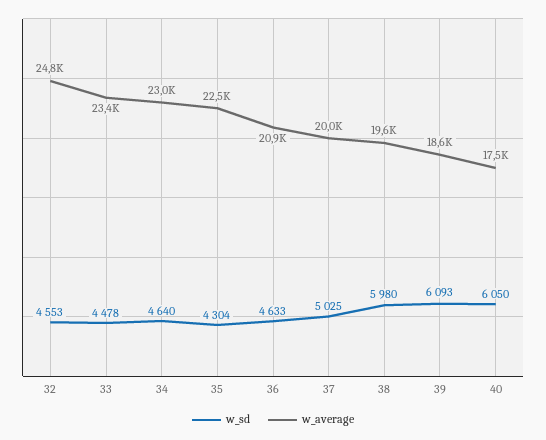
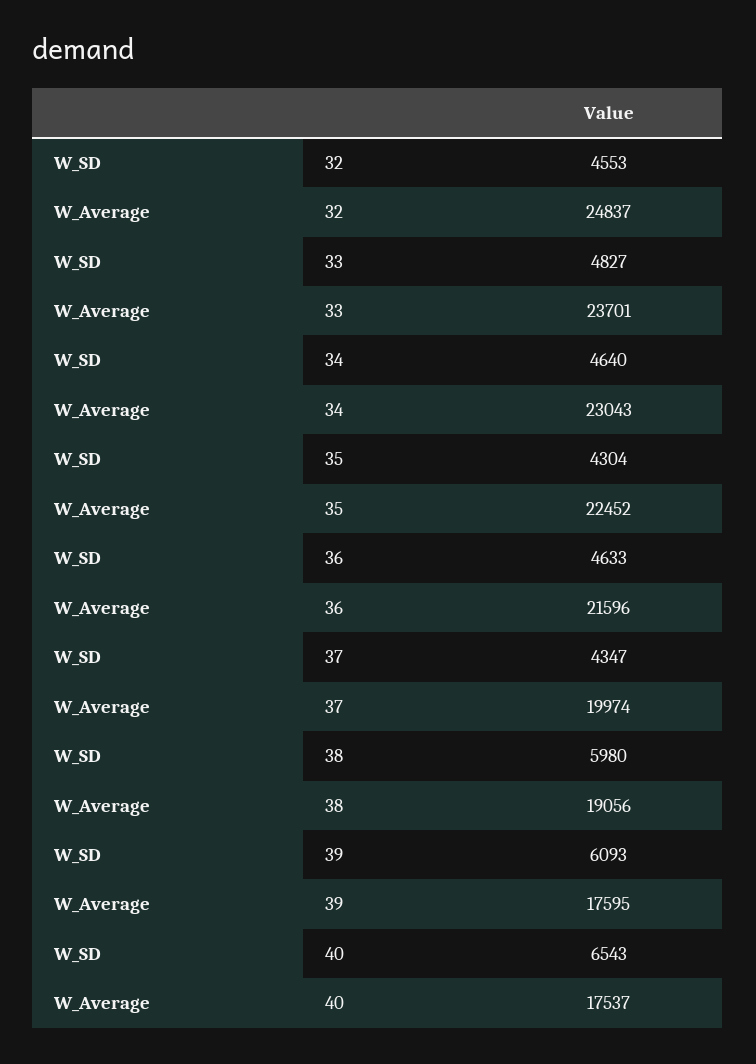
w_sd, 33: 4478 -> 4827
w_average, 33: 23400 -> 23701
w_average, 36: 20900 -> 21596
w_sd, 37: 5025 -> 4347
w_average, 38: 19600 -> 19056
w_average, 39: 18600 -> 17595
w_sd, 40: 6050 -> 6543

